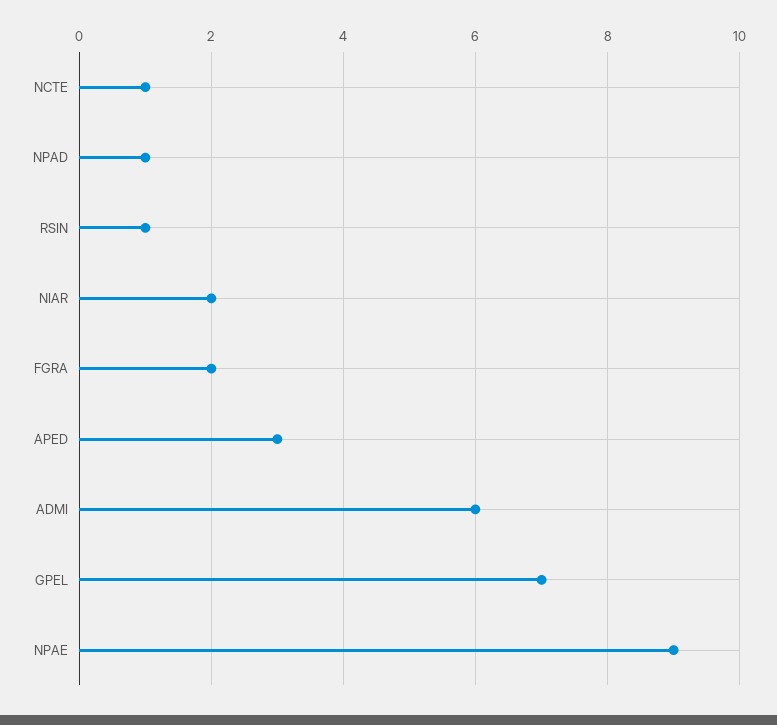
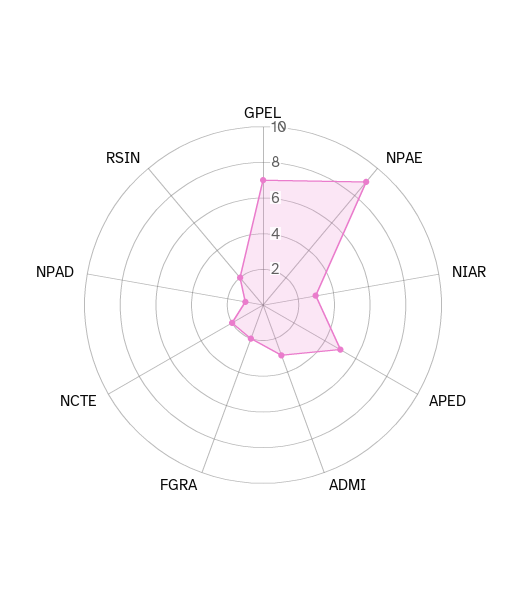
NCTE: 1 -> 2
RSIN: 1 -> 2
NIAR: 2 -> 3
APED: 3 -> 5
ADMI: 6 -> 3

